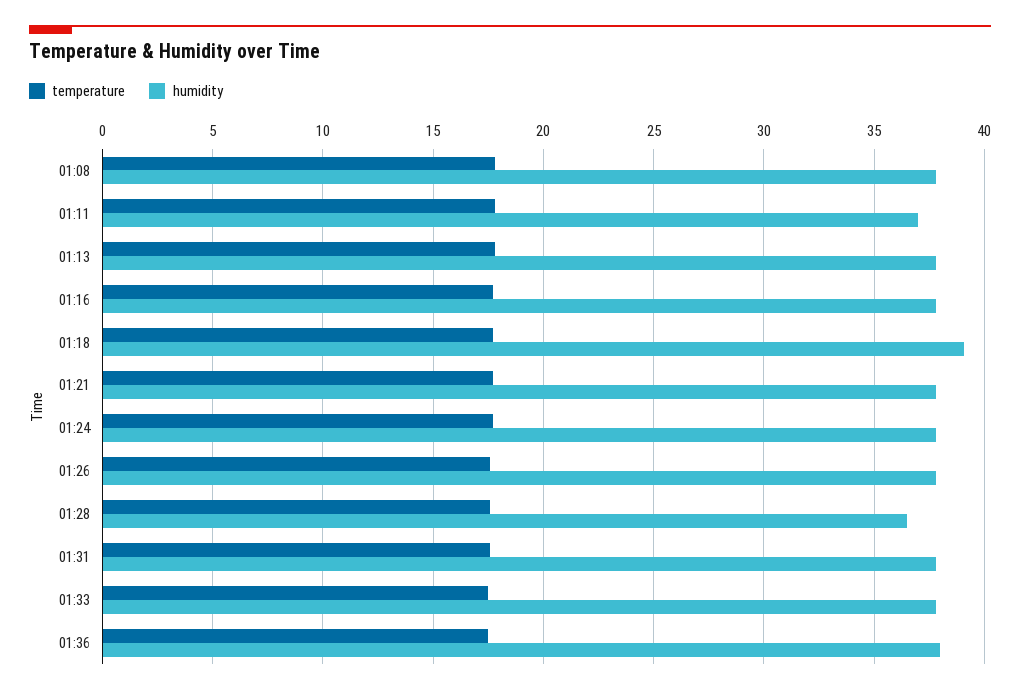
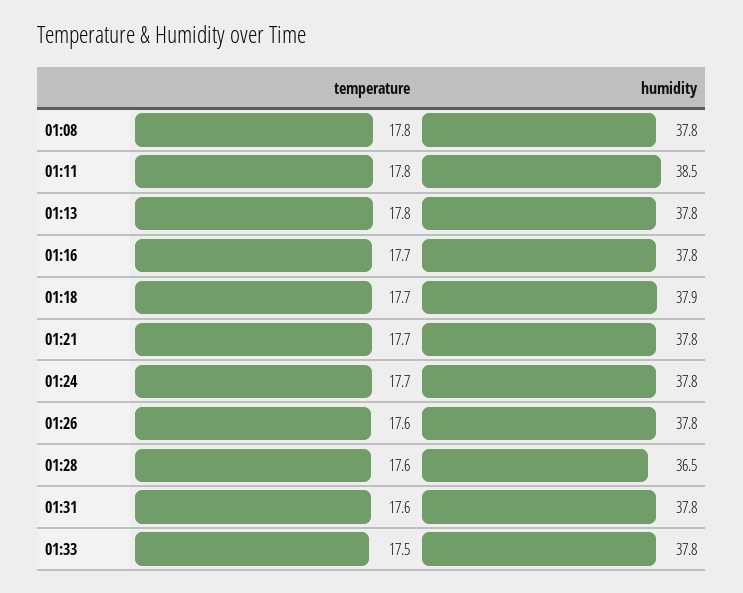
humidity, 01:11: 37 -> 38.5
humidity, 01:18: 39 -> 37.9
temperature, 01:36: 17.5 -> none
humidity, 01:36: 38 -> none

